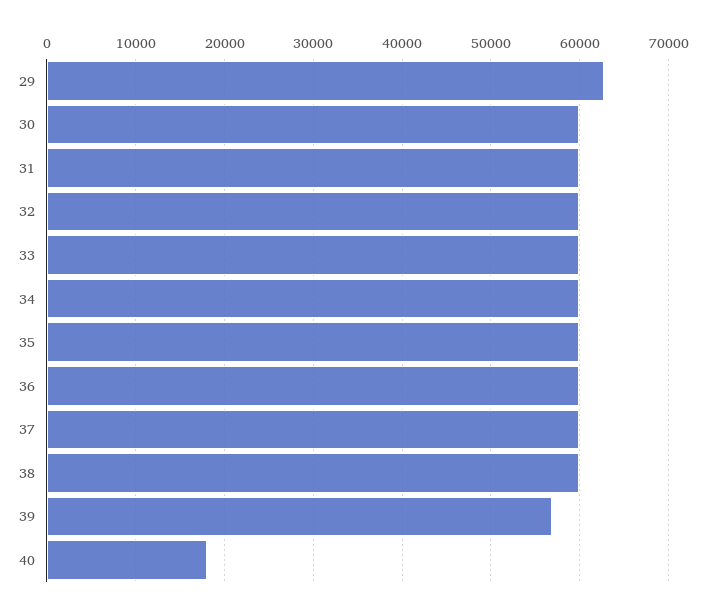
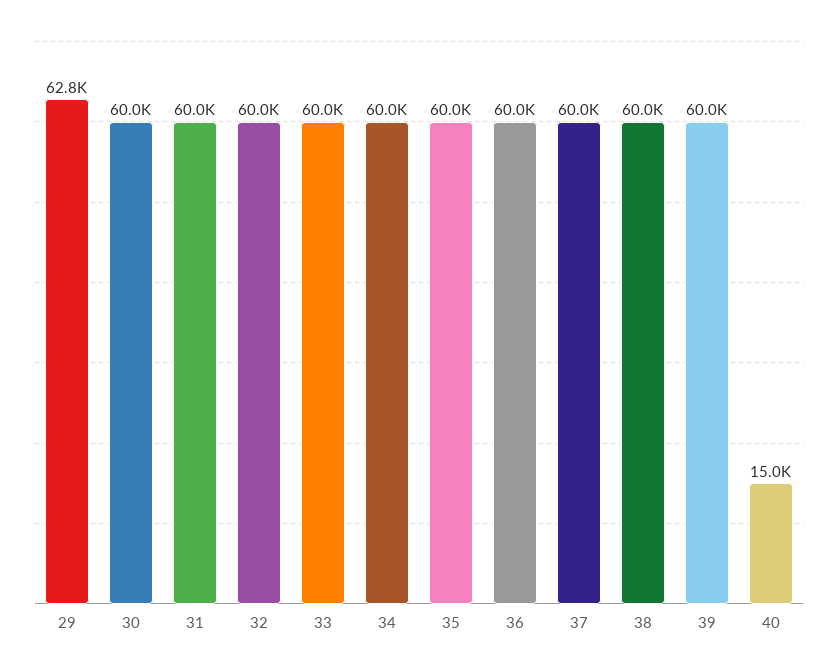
39: 57000 -> 60000
40: 18000 -> 15000

